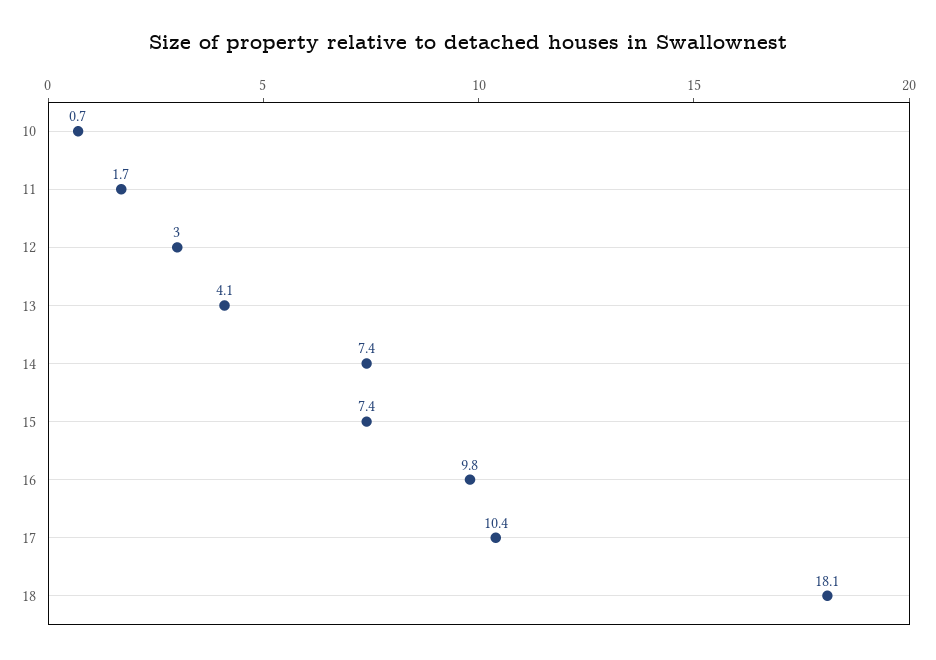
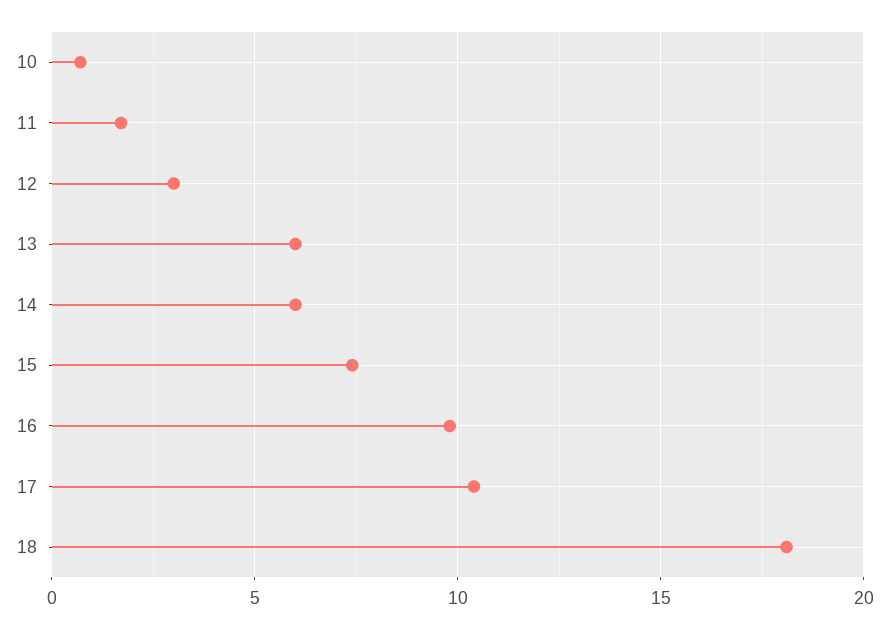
13: 4.1 -> 6
14: 7.4 -> 6

